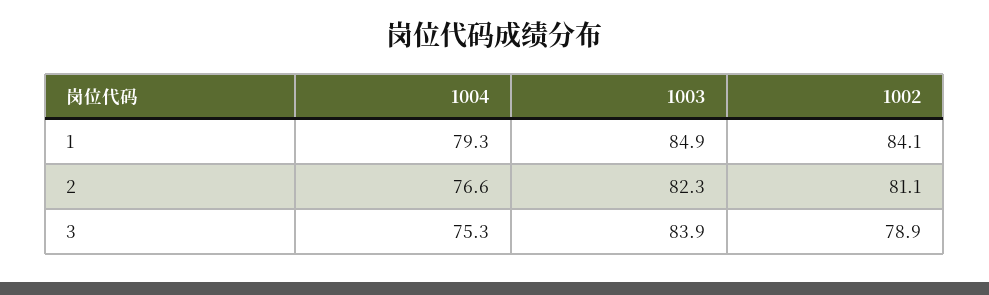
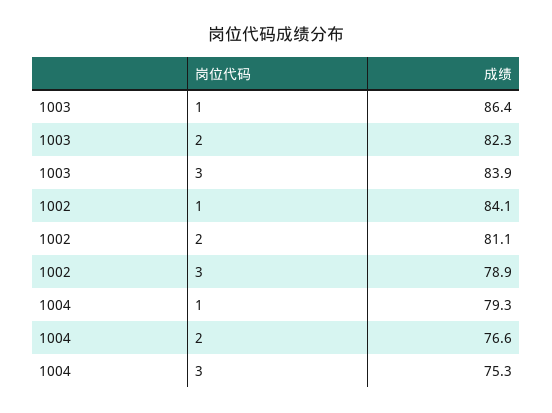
1003, 1: 84.9 -> 86.4

